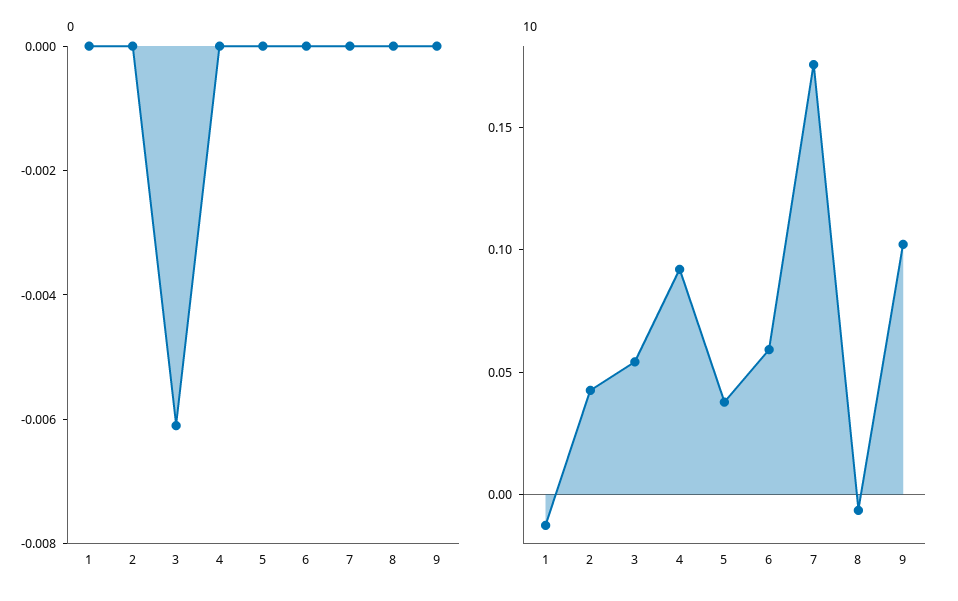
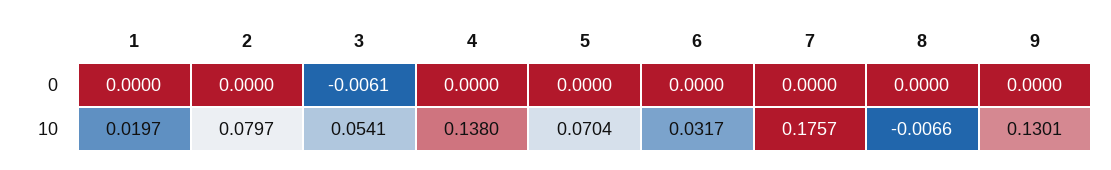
10, 1: -0.01 -> 0.0197
10, 2: 0.04 -> 0.0797
10, 4: 0.09 -> 0.138
10, 5: 0.04 -> 0.0704
10, 6: 0.06 -> 0.0317
10, 9: 0.1 -> 0.1301

